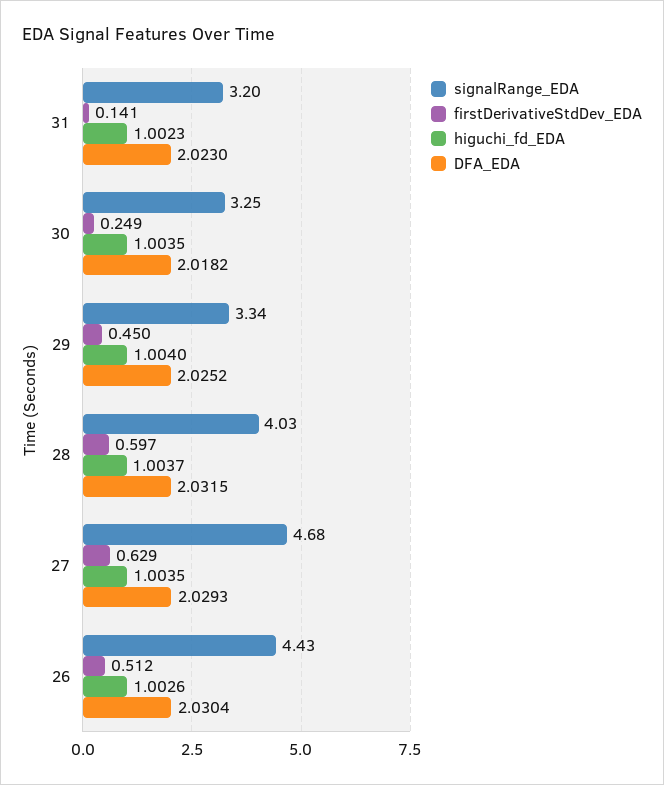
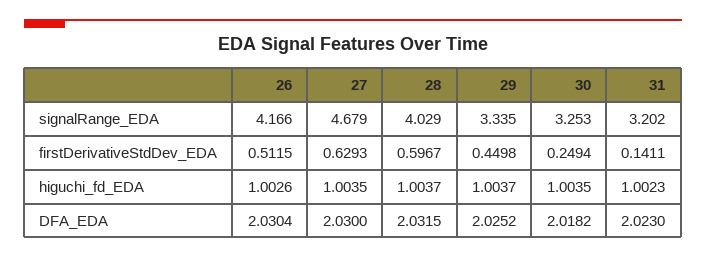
higuchi_fd_EDA, 29: 1.004 -> 1.0037
DFA_EDA, 27: 2.0293 -> 2.03
signalRange_EDA, 26: 4.43 -> 4.166

